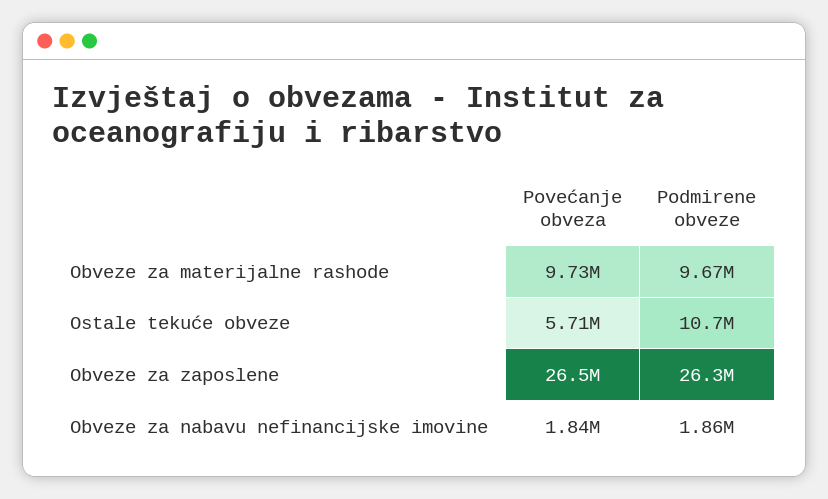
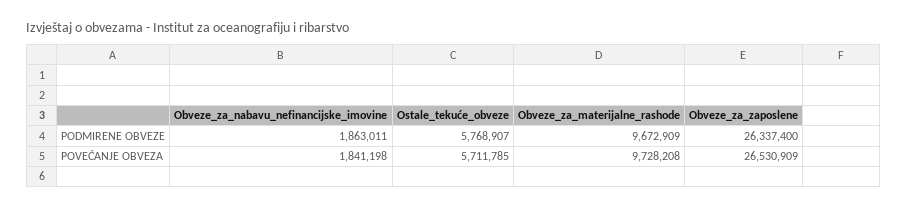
Podmirene obveze, Ostale tekuće obveze: 10700000 -> 5768907

